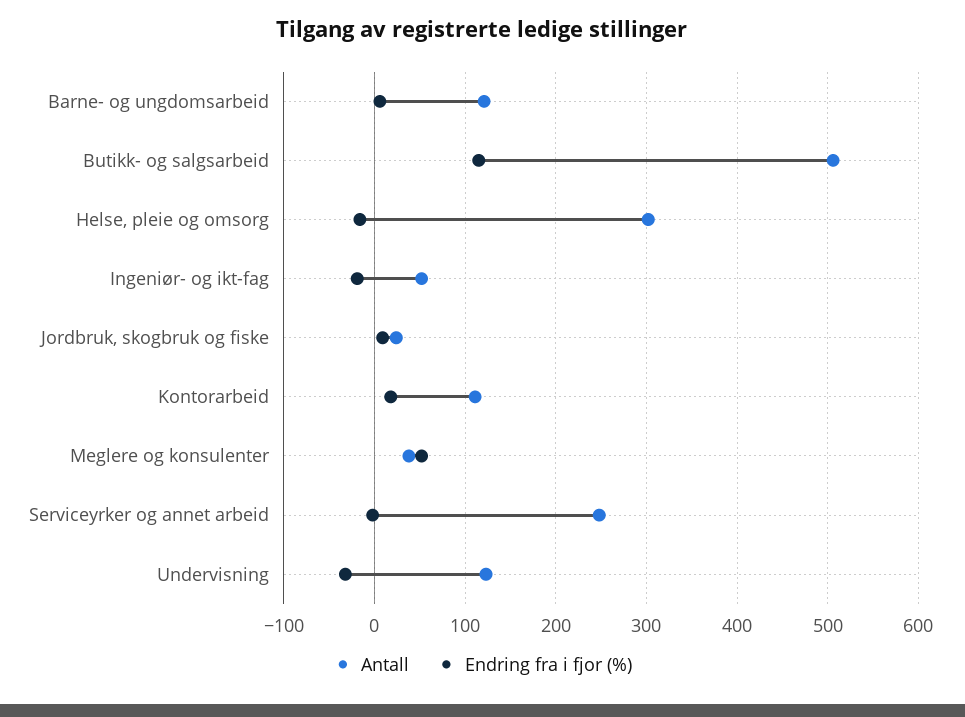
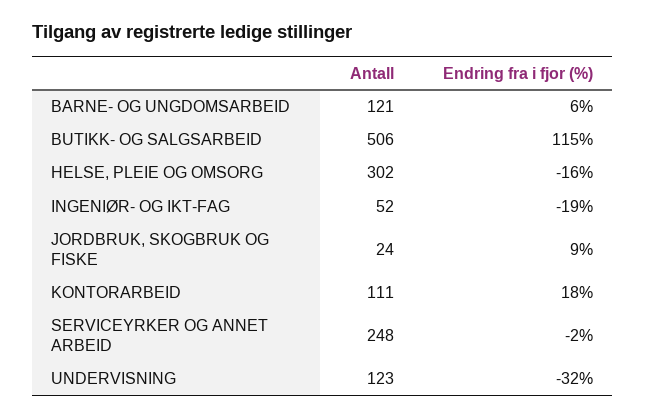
Antall, Meglere og konsulenter: 40 -> none
Endring fra i fjor (%), Meglere og konsulenter: 50 -> none

